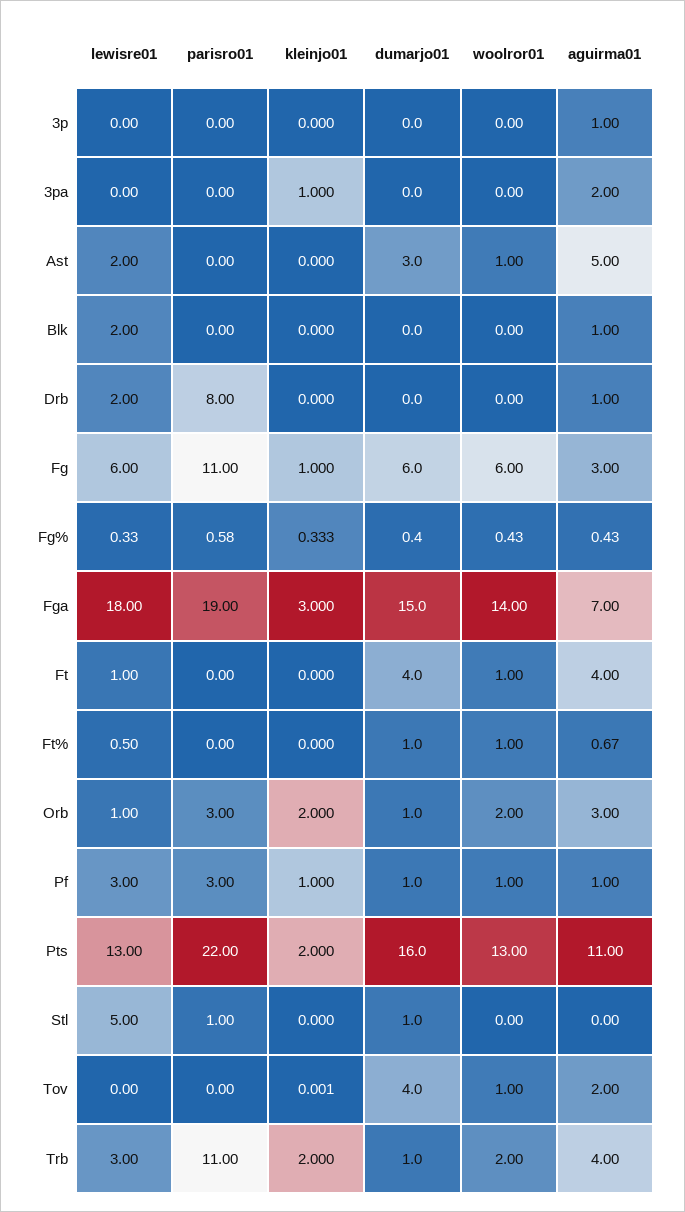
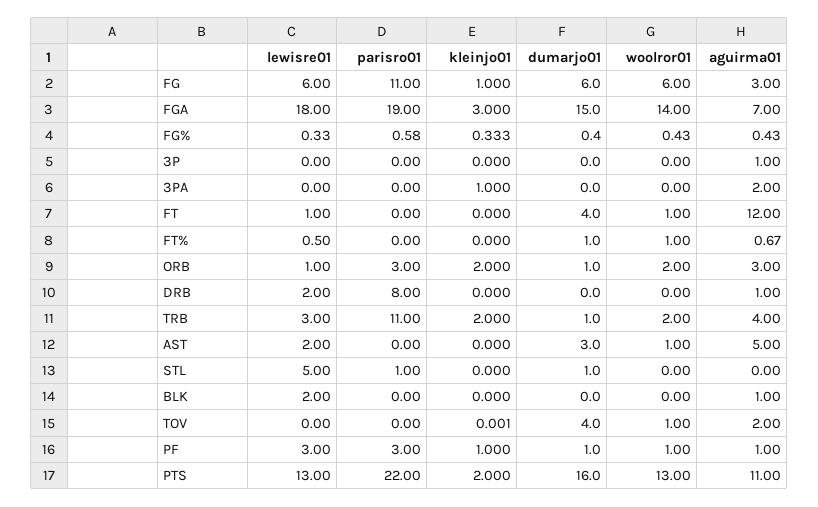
aguirma01, Ft: 4 -> 12

